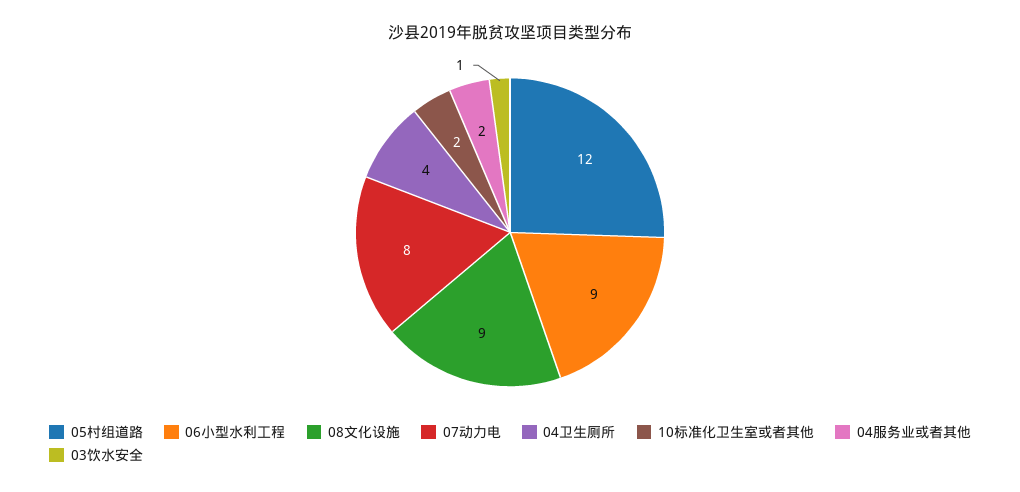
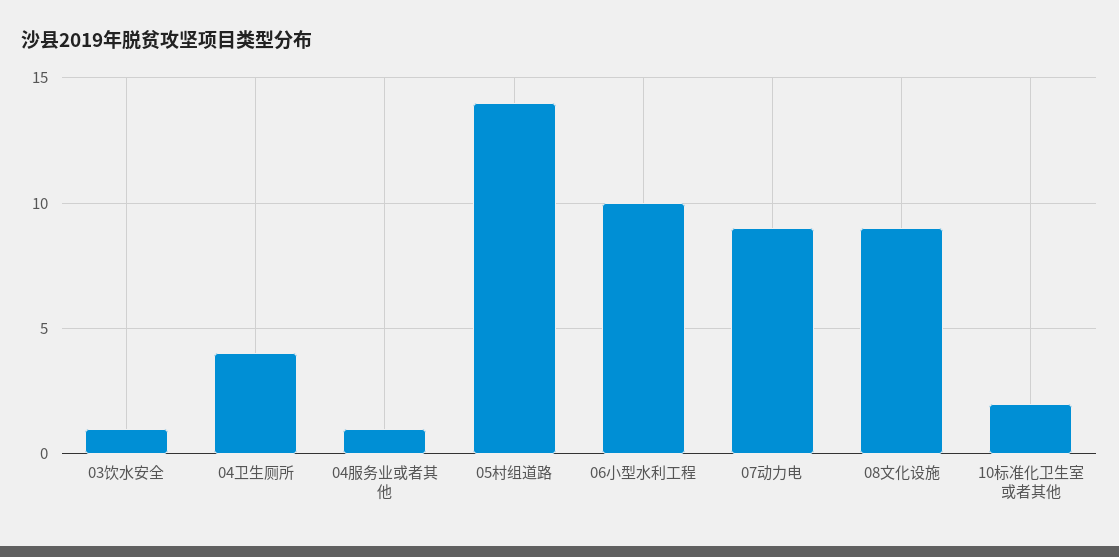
05村组道路: 12 -> 14
06小型水利工程: 9 -> 10
07动力电: 8 -> 9
04服务业或者其他: 2 -> 1

